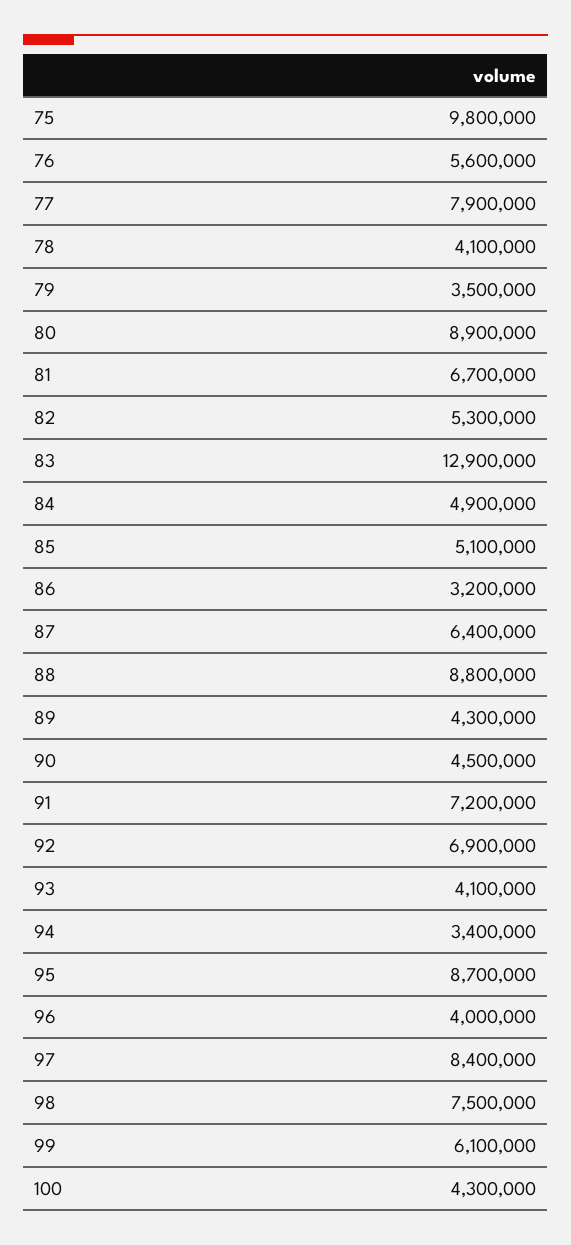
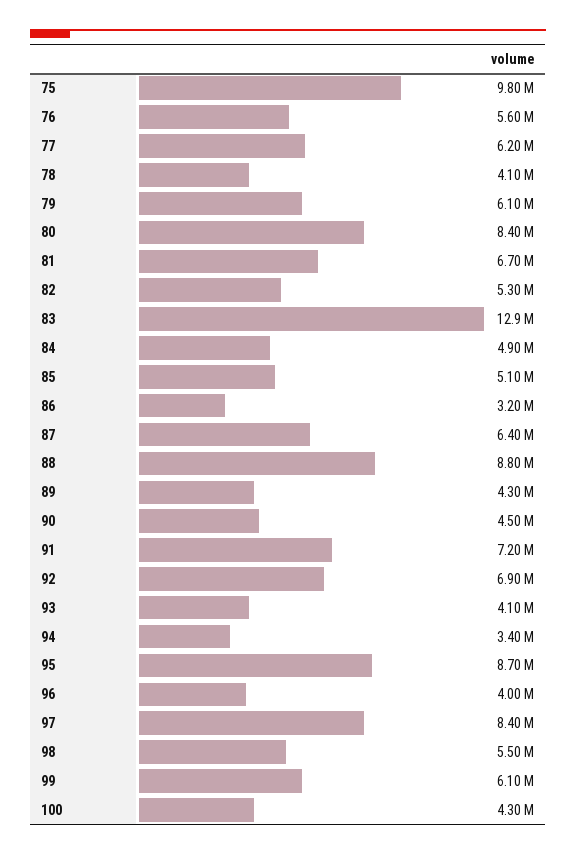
77: 7900000 -> 6200000
79: 3500000 -> 6100000
80: 8900000 -> 8400000
98: 7500000 -> 5500000

